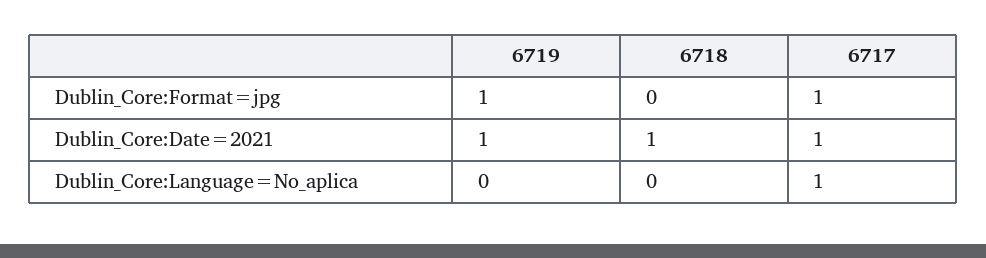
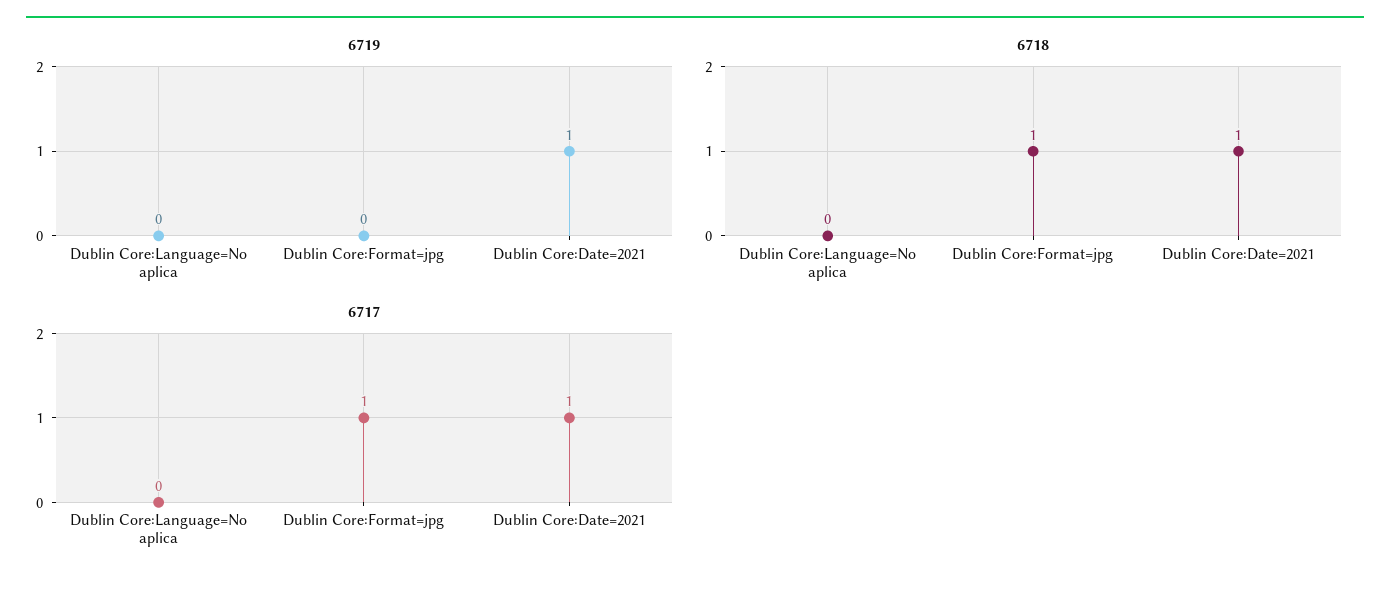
6719, Dublin_Core:Format=jpg: 1 -> 0
6718, Dublin_Core:Format=jpg: 0 -> 1
6717, Dublin_Core:Language=No_aplica: 1 -> 0

